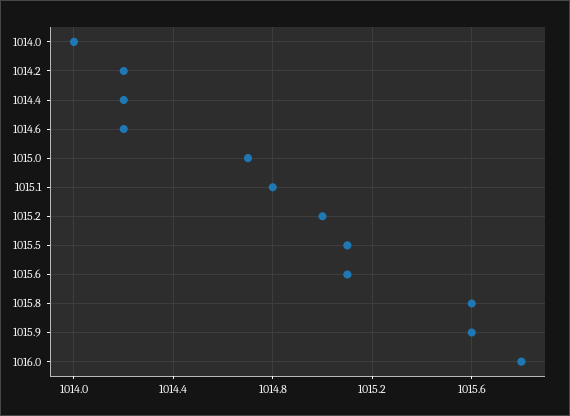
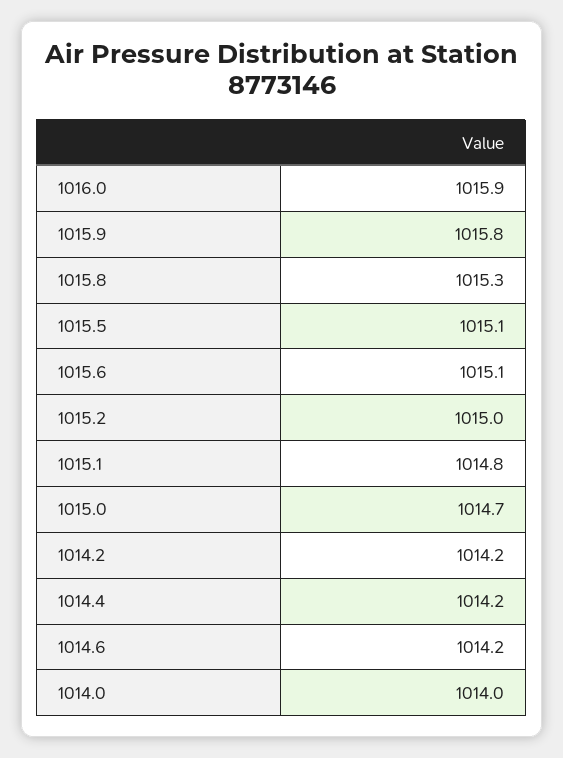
1015.8: 1015.6 -> 1015.3
1015.9: 1015.6 -> 1015.8
1016.0: 1015.8 -> 1015.9

